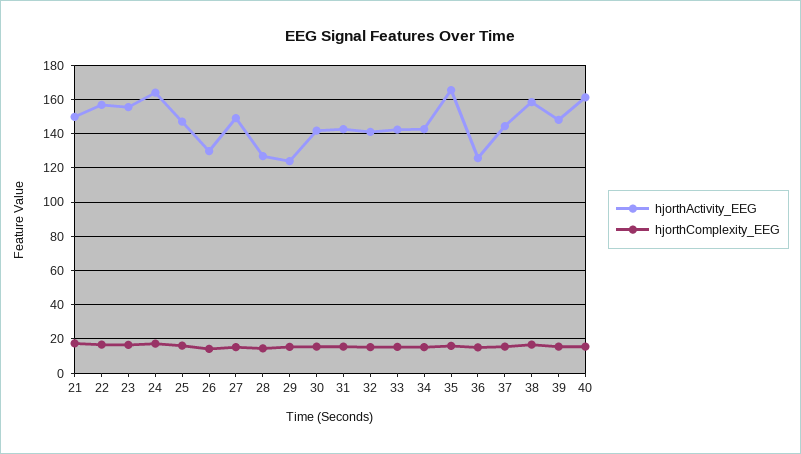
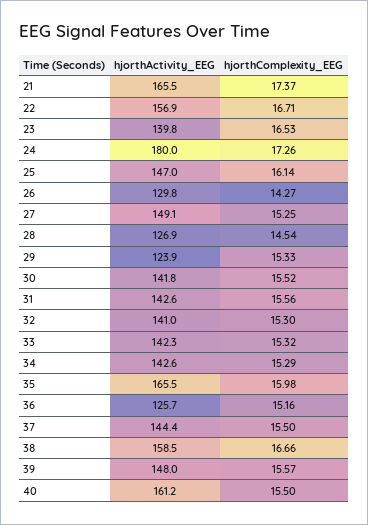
hjorthActivity_EEG, 21: 150 -> 165.5
hjorthActivity_EEG, 23: 155 -> 139.8
hjorthActivity_EEG, 24: 165 -> 180

